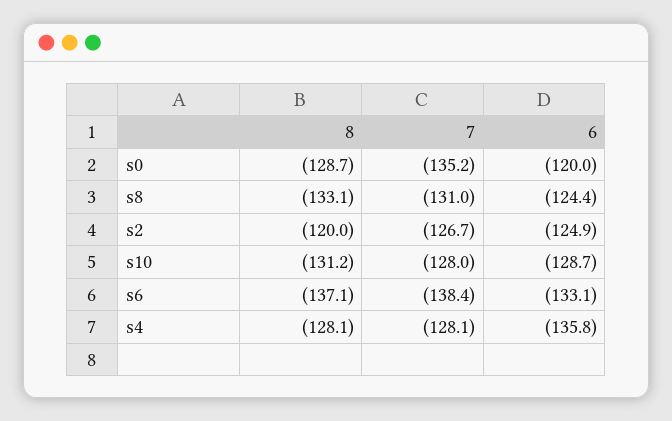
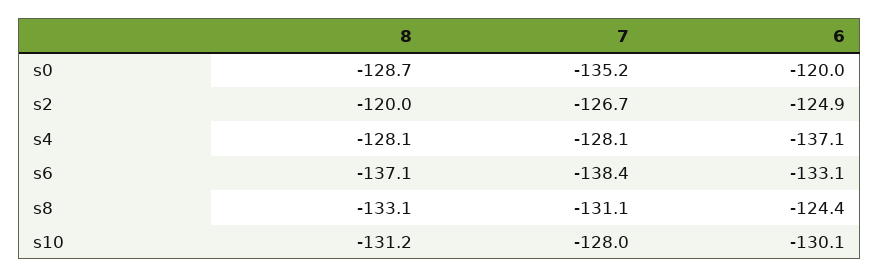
7, s8: -131 -> -131.1
6, s10: -128.7 -> -130.1
6, s4: -135.8 -> -137.1

